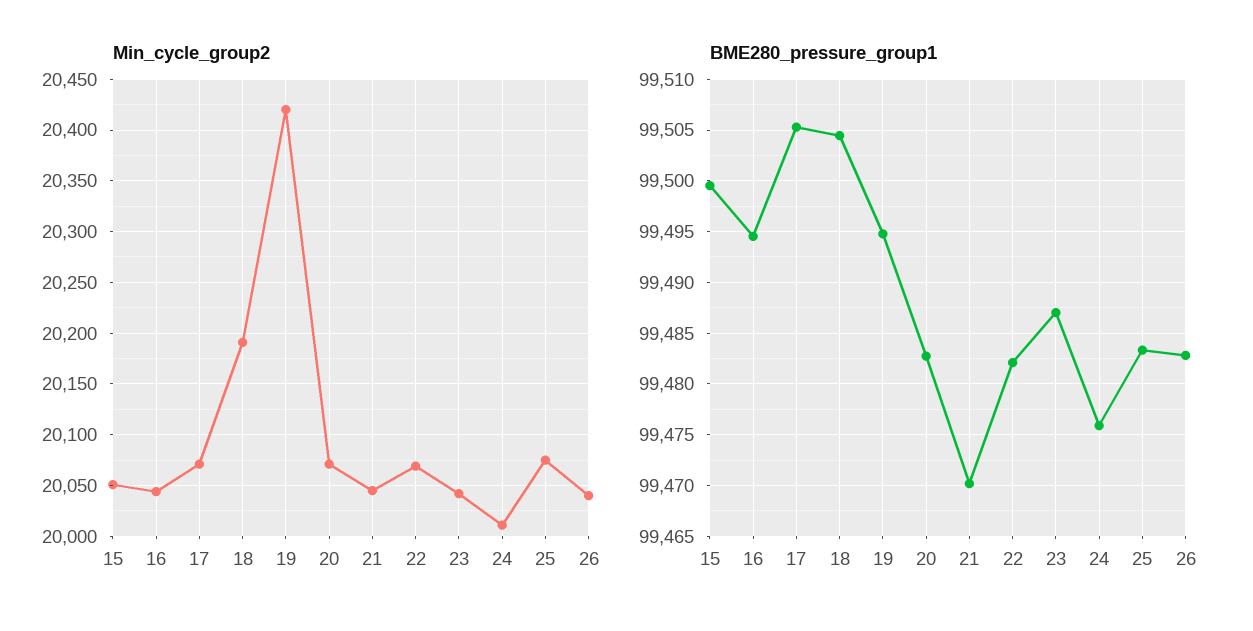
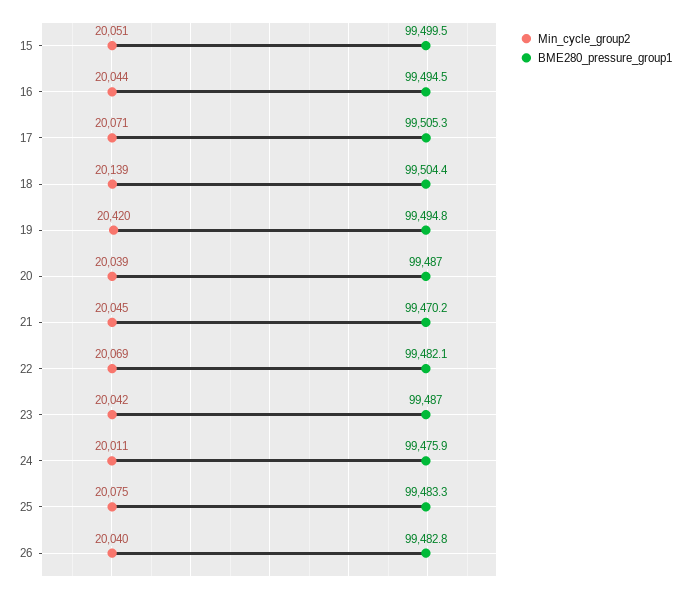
Min_cycle_group2, 18: 20190 -> 20139
Min_cycle_group2, 20: 20070 -> 20039
BME280_pressure_group1, 20: 99483 -> 99487

